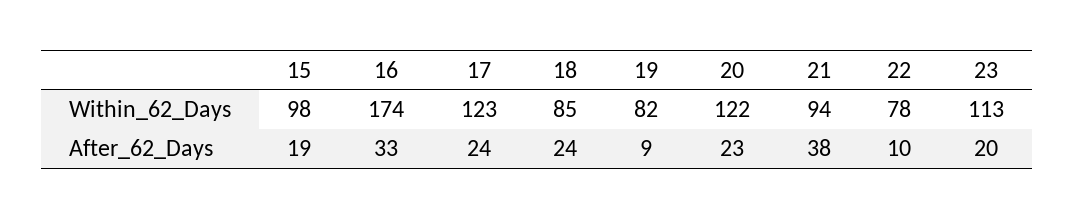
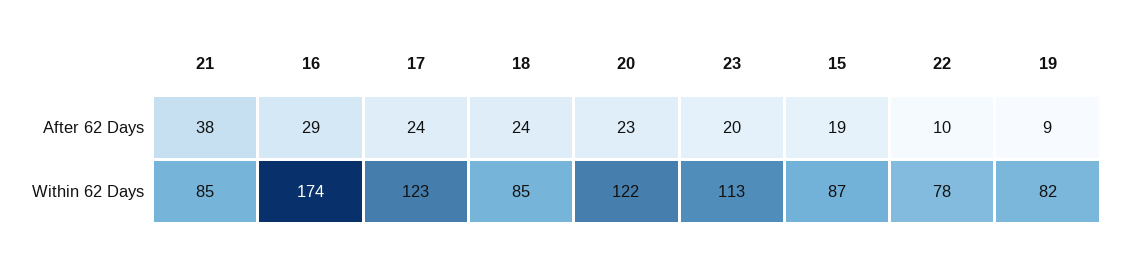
15, Within_62_Days: 98 -> 87
21, Within_62_Days: 94 -> 85
16, After_62_Days: 33 -> 29

